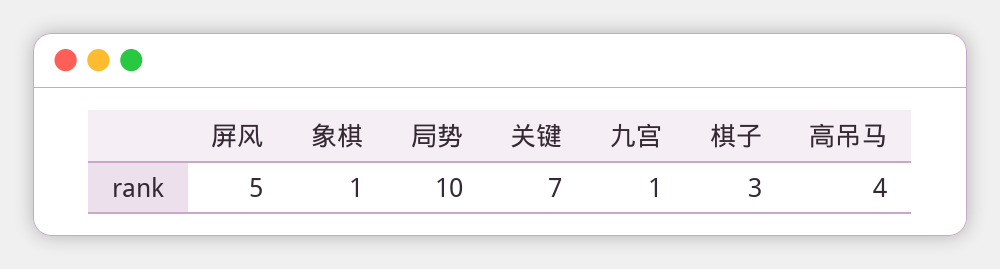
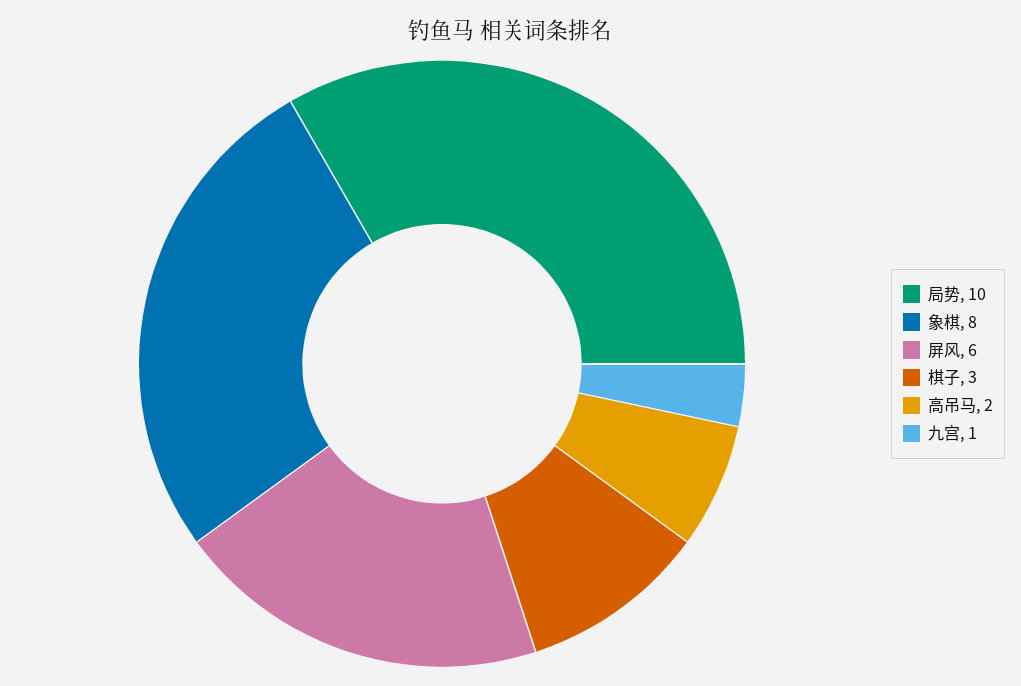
屏风: 5 -> 6
象棋: 1 -> 8
关键: 7 -> none
高吊马: 4 -> 2

